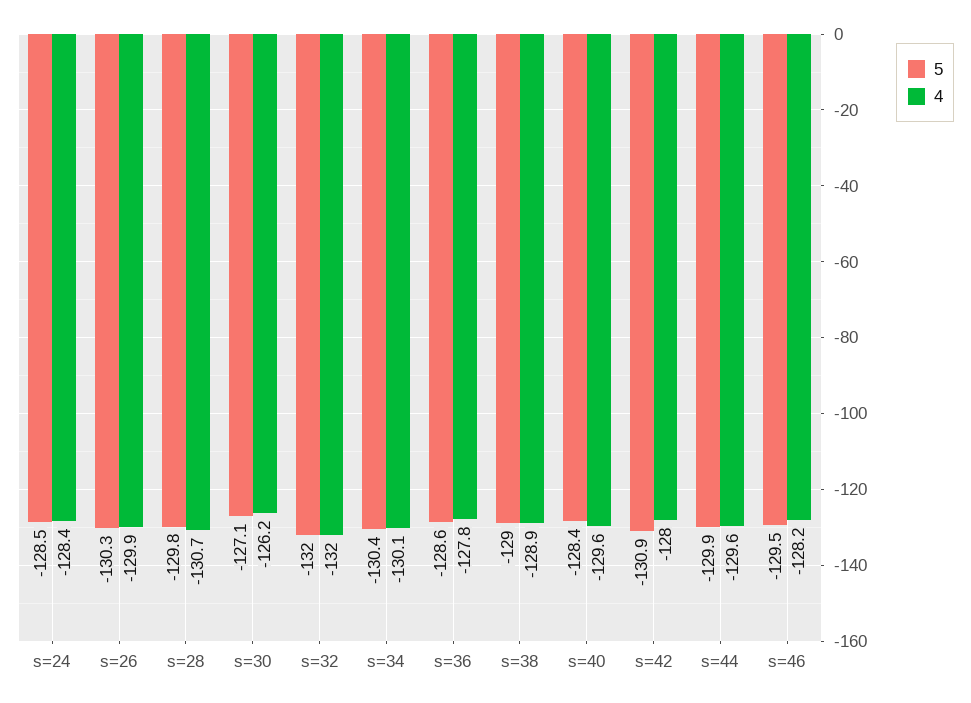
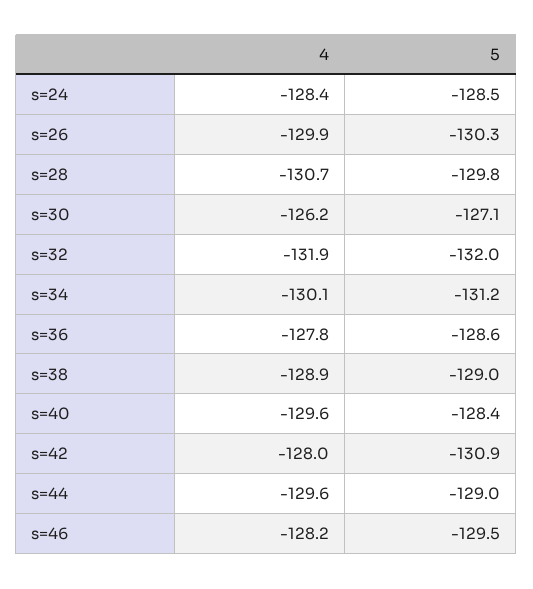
4, s=32: -132 -> -131.9
5, s=34: -130.4 -> -131.2
5, s=44: -129.9 -> -129

